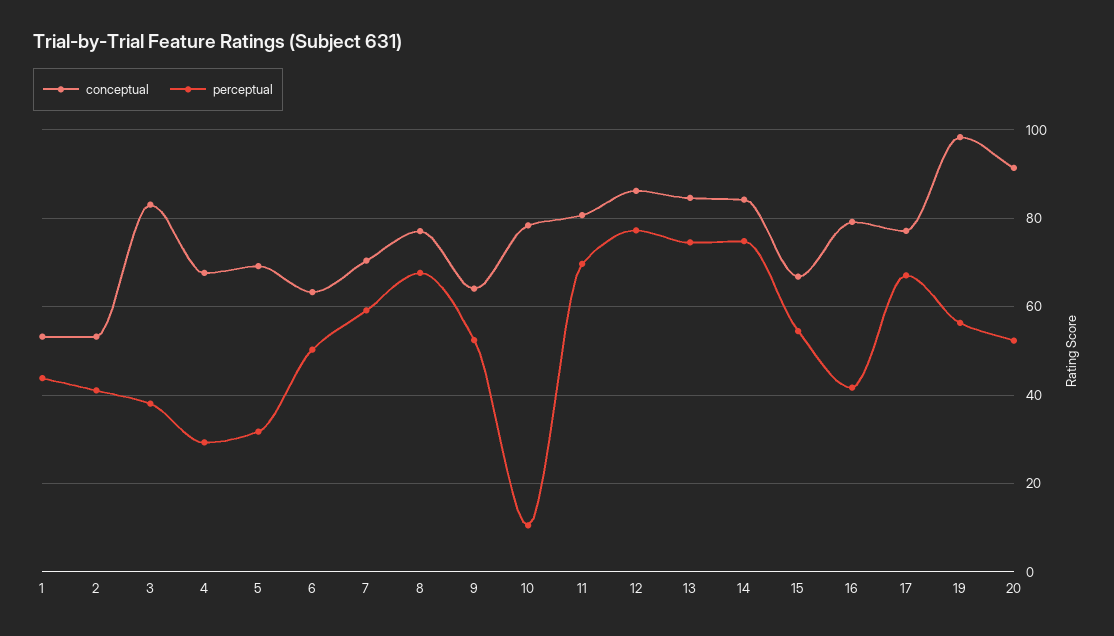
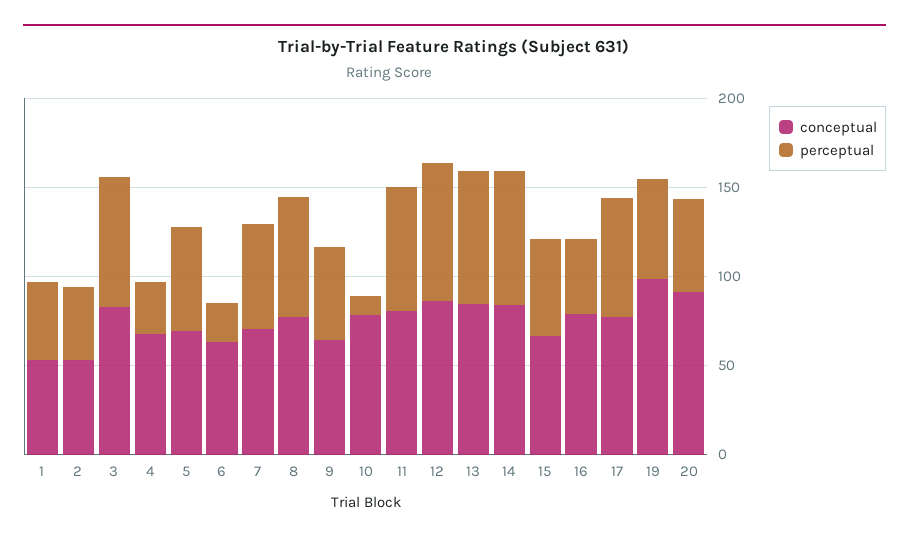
perceptual, 3: 38 -> 70
perceptual, 5: 32 -> 60
perceptual, 6: 50 -> 20

